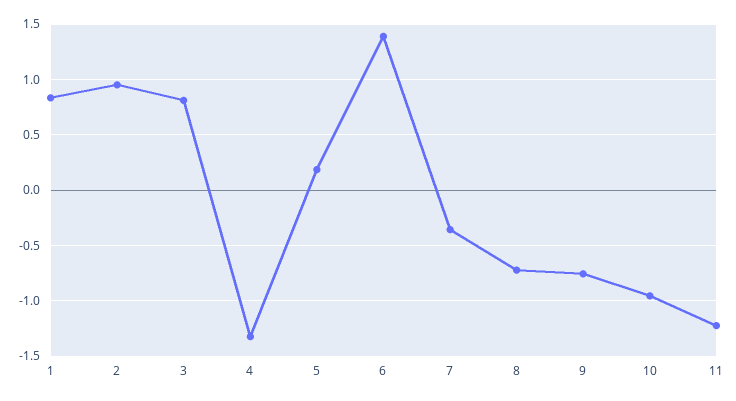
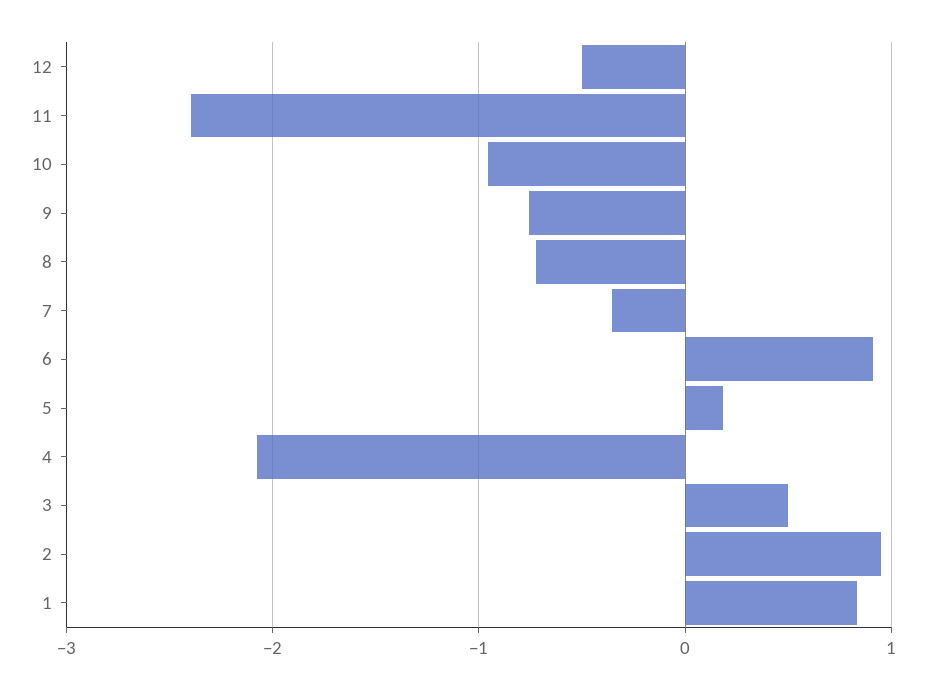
3: 0.8 -> 0.5
4: -1.3 -> -2.1
6: 1.4 -> 0.9
11: -1.2 -> -2.4
12: none -> -0.5

